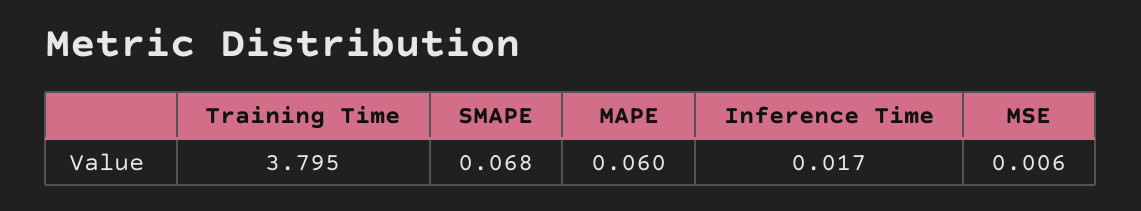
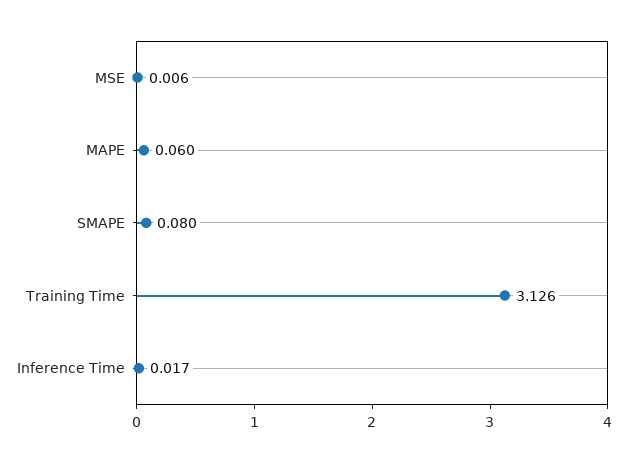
Training Time: 3.795 -> 3.126
SMAPE: 0.068 -> 0.08

